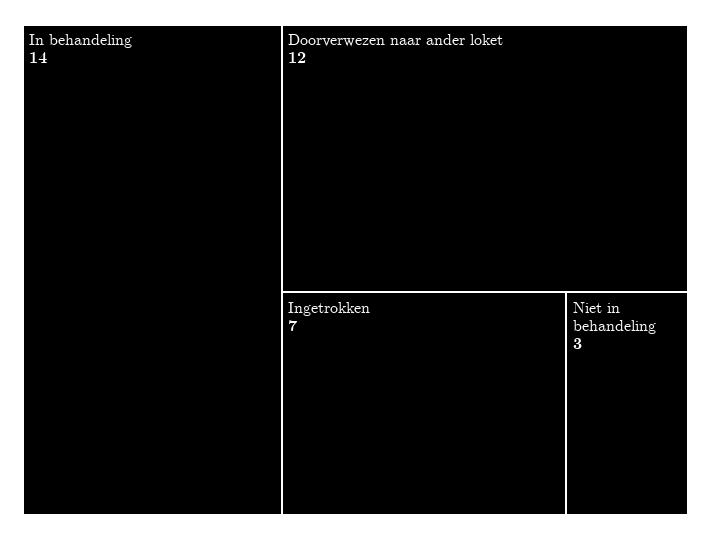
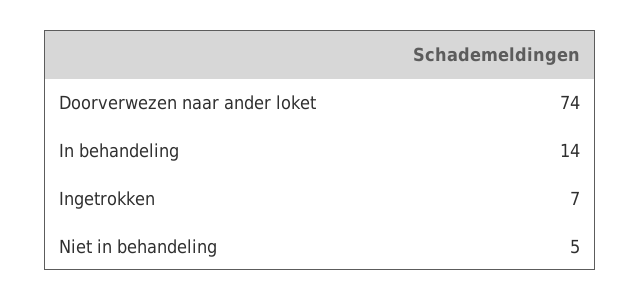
Doorverwezen naar ander loket: 12 -> 74
Niet in behandeling: 3 -> 5

